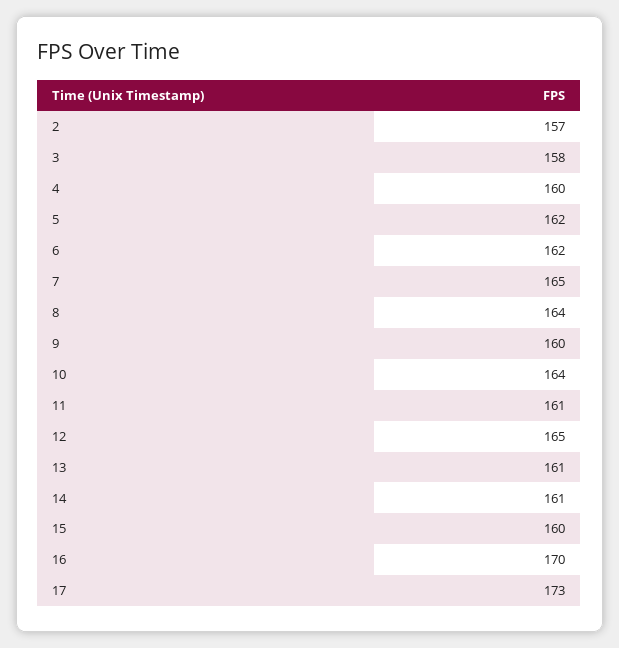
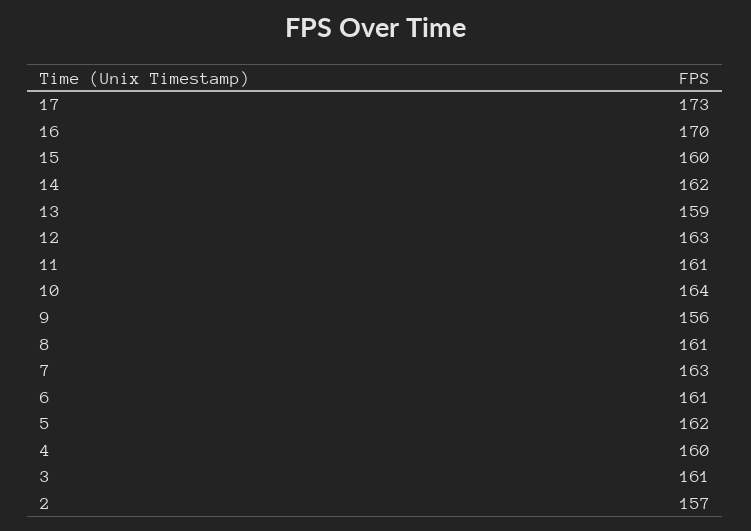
3: 158 -> 161
6: 162 -> 161
7: 165 -> 163
8: 164 -> 161
9: 160 -> 156
12: 165 -> 163
13: 161 -> 159
14: 161 -> 162

